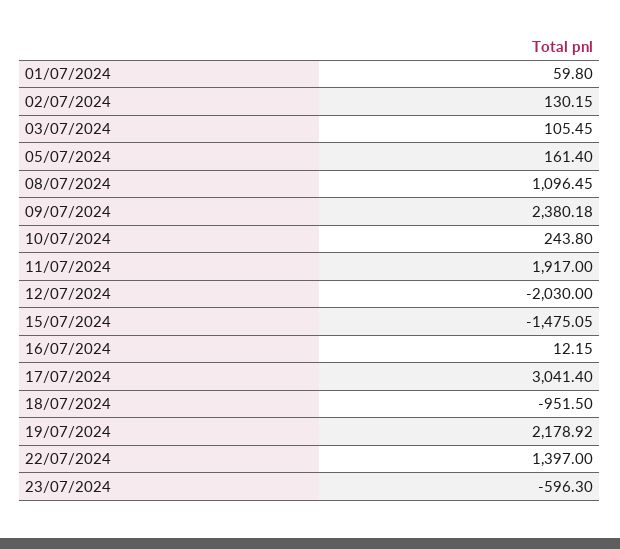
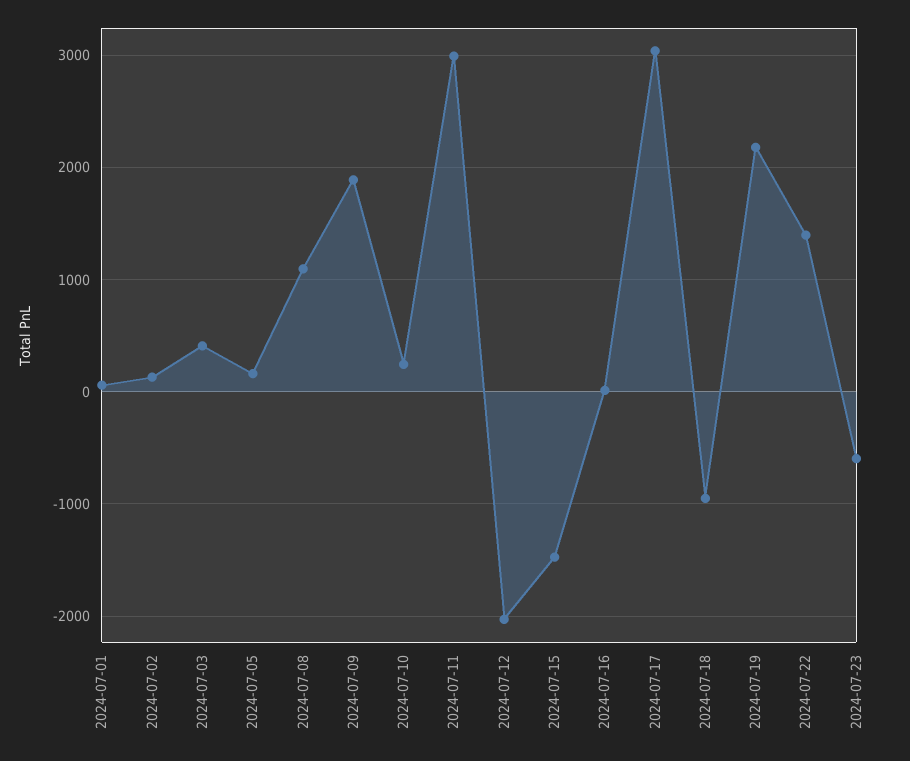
03/07/2024: 105.45 -> 400
09/07/2024: 2380.18 -> 1900
11/07/2024: 1917 -> 3000

